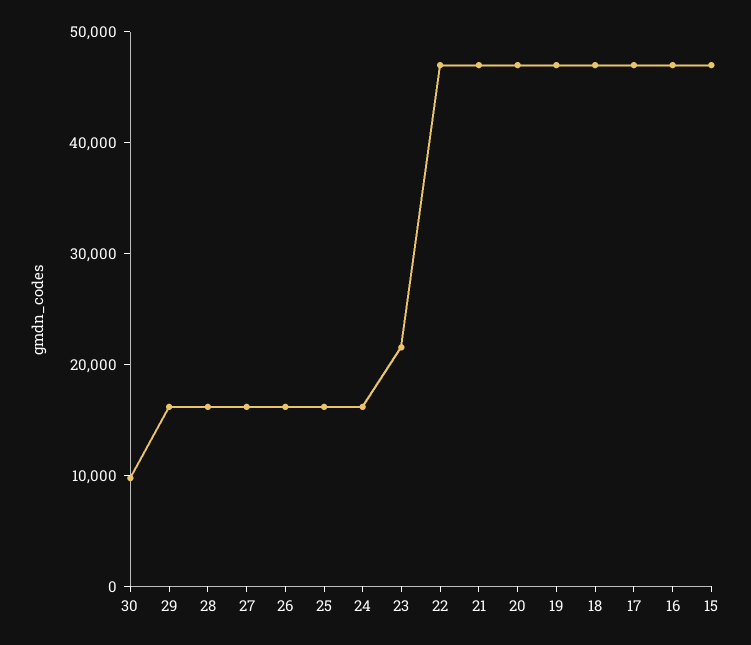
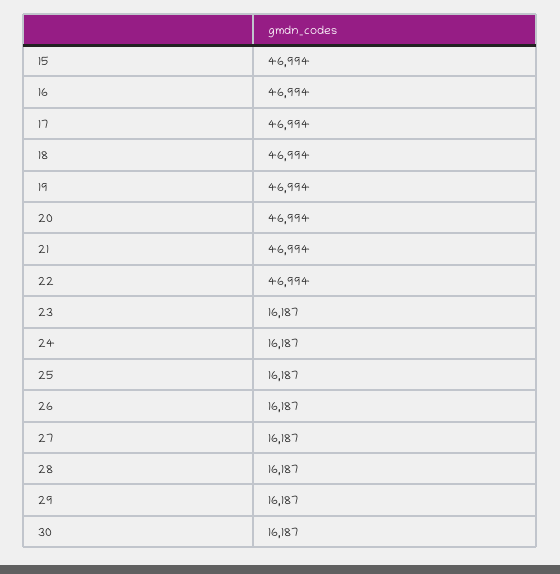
30: 10000 -> 16187
23: 22000 -> 16187

